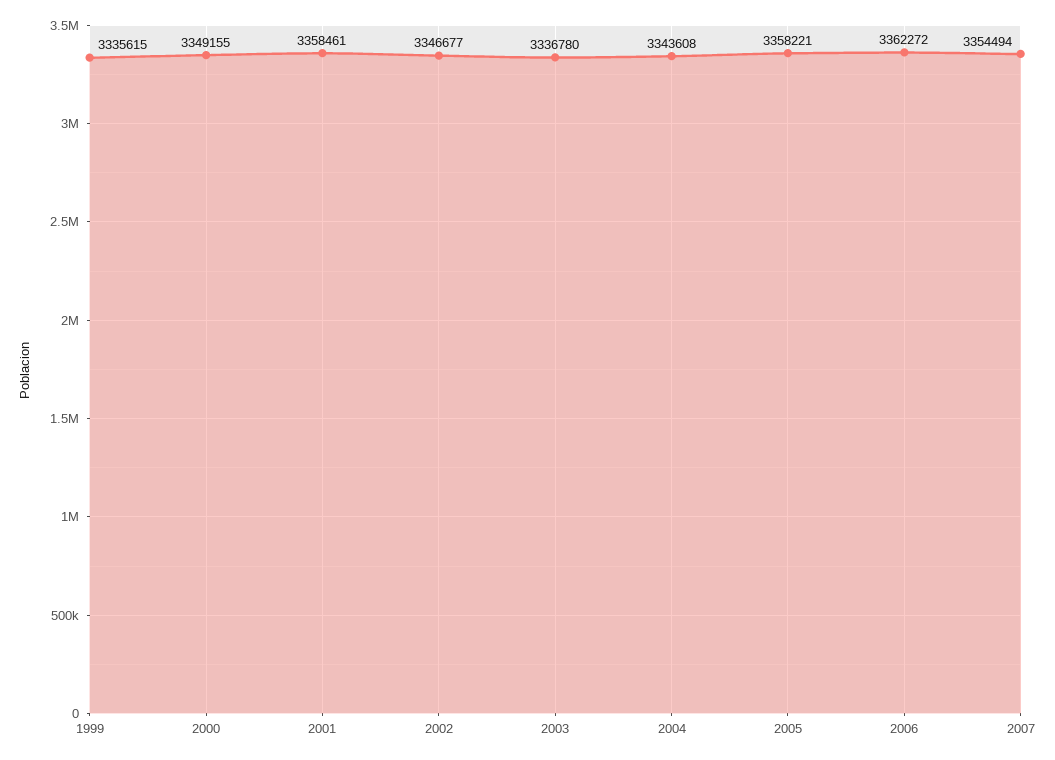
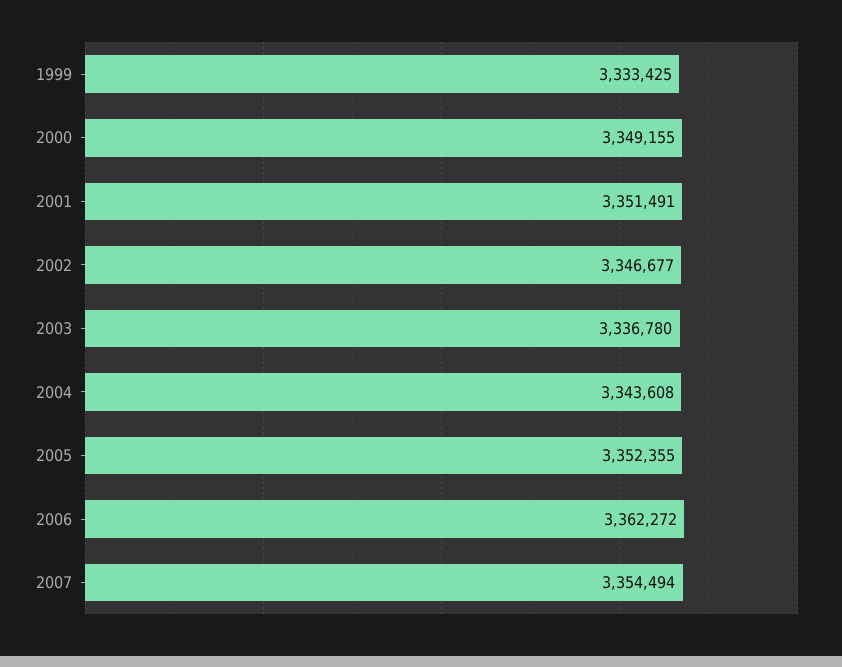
1999: 3335615 -> 3333425
2001: 3358461 -> 3351491
2005: 3358221 -> 3352355

